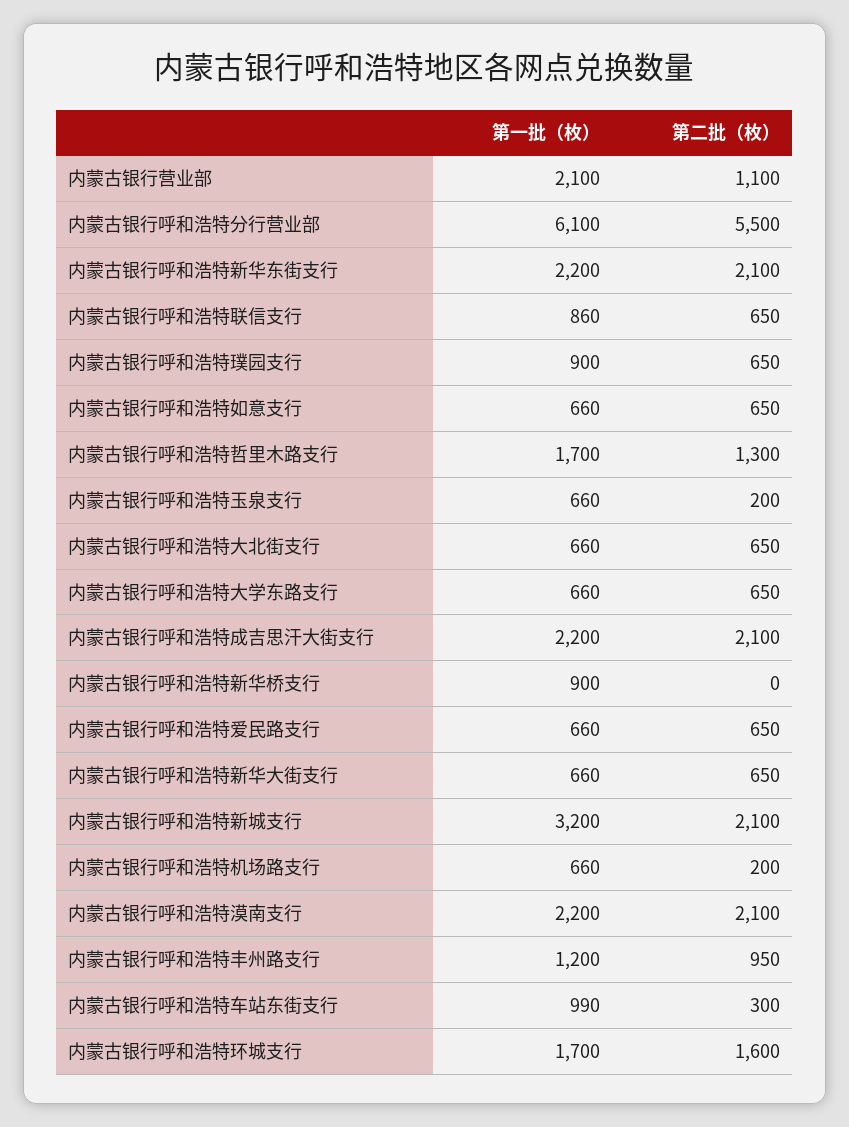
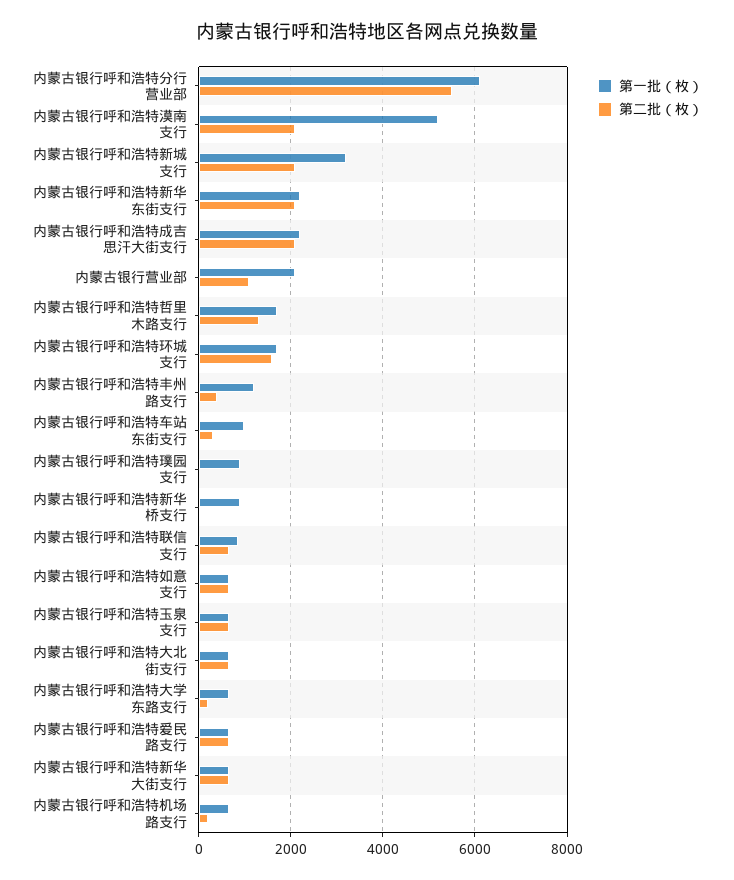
第二批（枚）, 内蒙古银行呼和浩特璞园支行: 650 -> 0
第二批（枚）, 内蒙古银行呼和浩特玉泉支行: 200 -> 600
第二批（枚）, 内蒙古银行呼和浩特大学东路支行: 650 -> 200
第一批（枚）, 内蒙古银行呼和浩特漠南支行: 2200 -> 5200
第二批（枚）, 内蒙古银行呼和浩特丰州路支行: 950 -> 400

